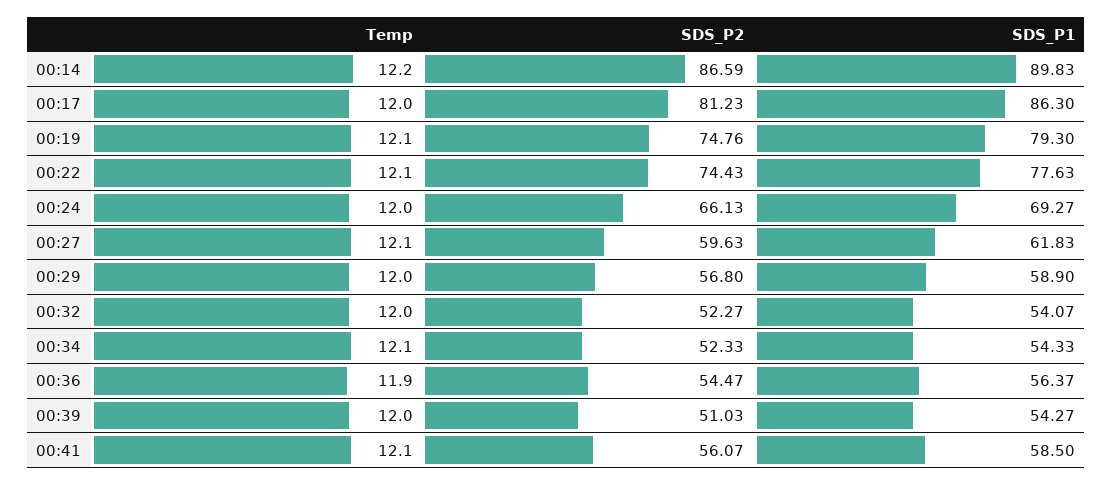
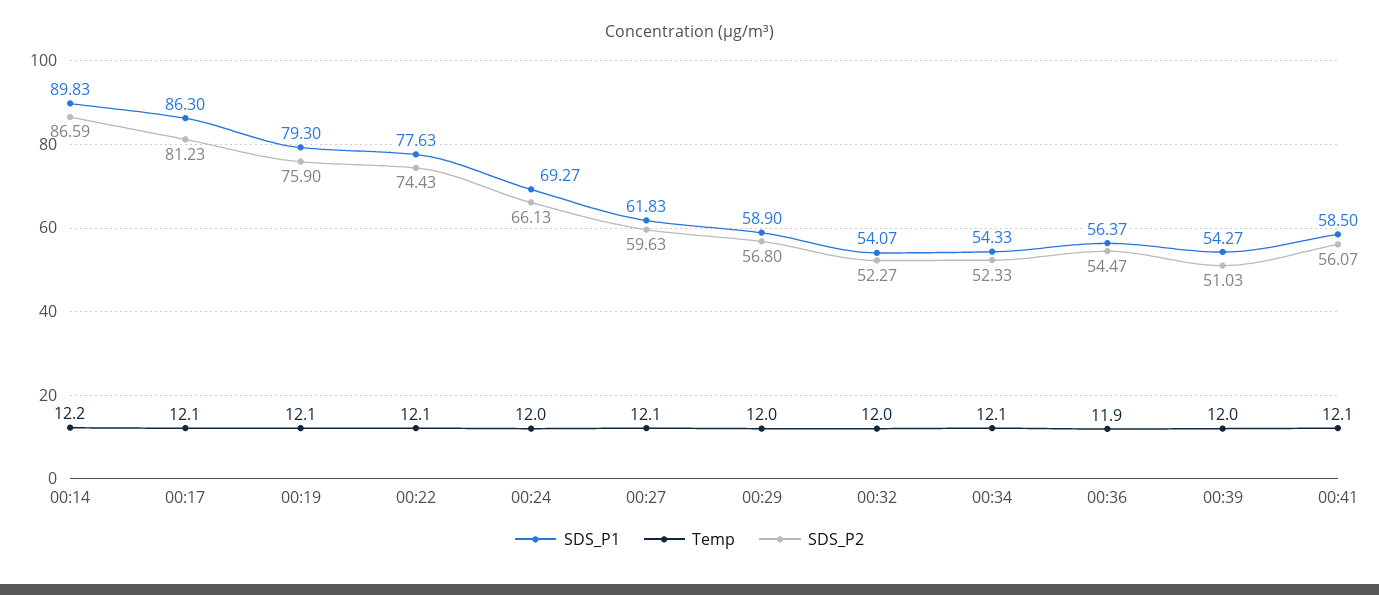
Temp, 00:17: 12 -> 12.1
SDS_P2, 00:19: 74.76 -> 75.9

